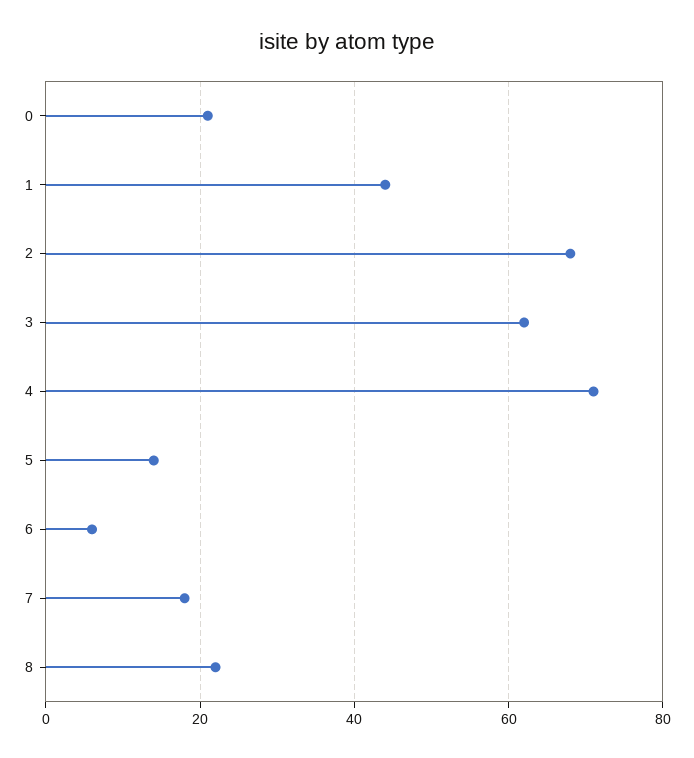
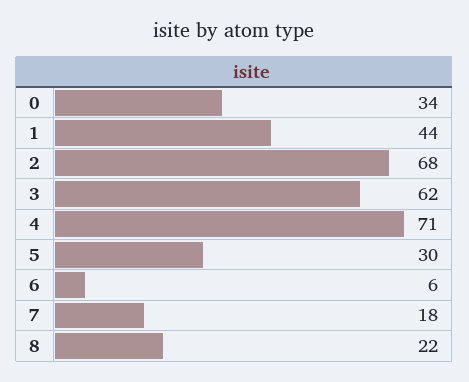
0: 20 -> 34
5: 15 -> 30

